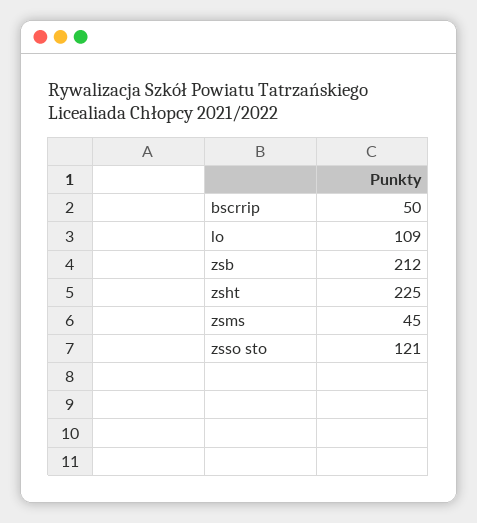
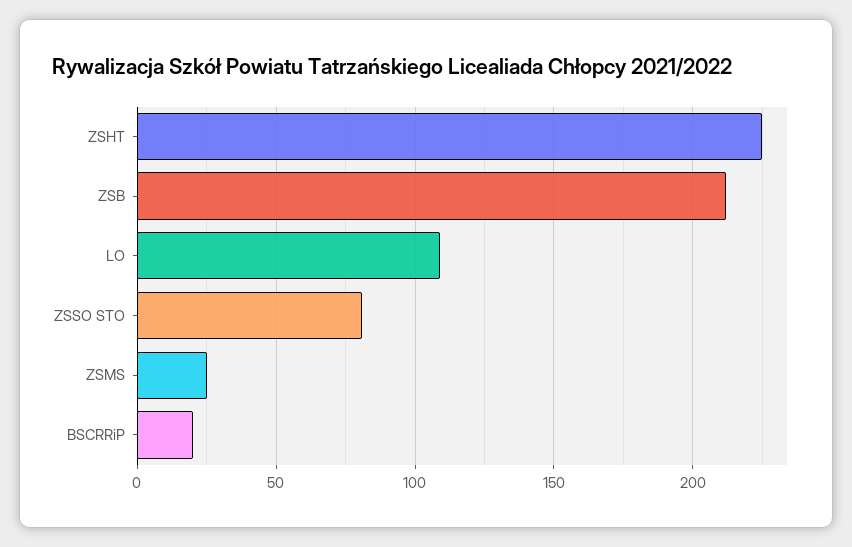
bscrrip: 50 -> 20
zsms: 45 -> 25
zsso sto: 121 -> 80

